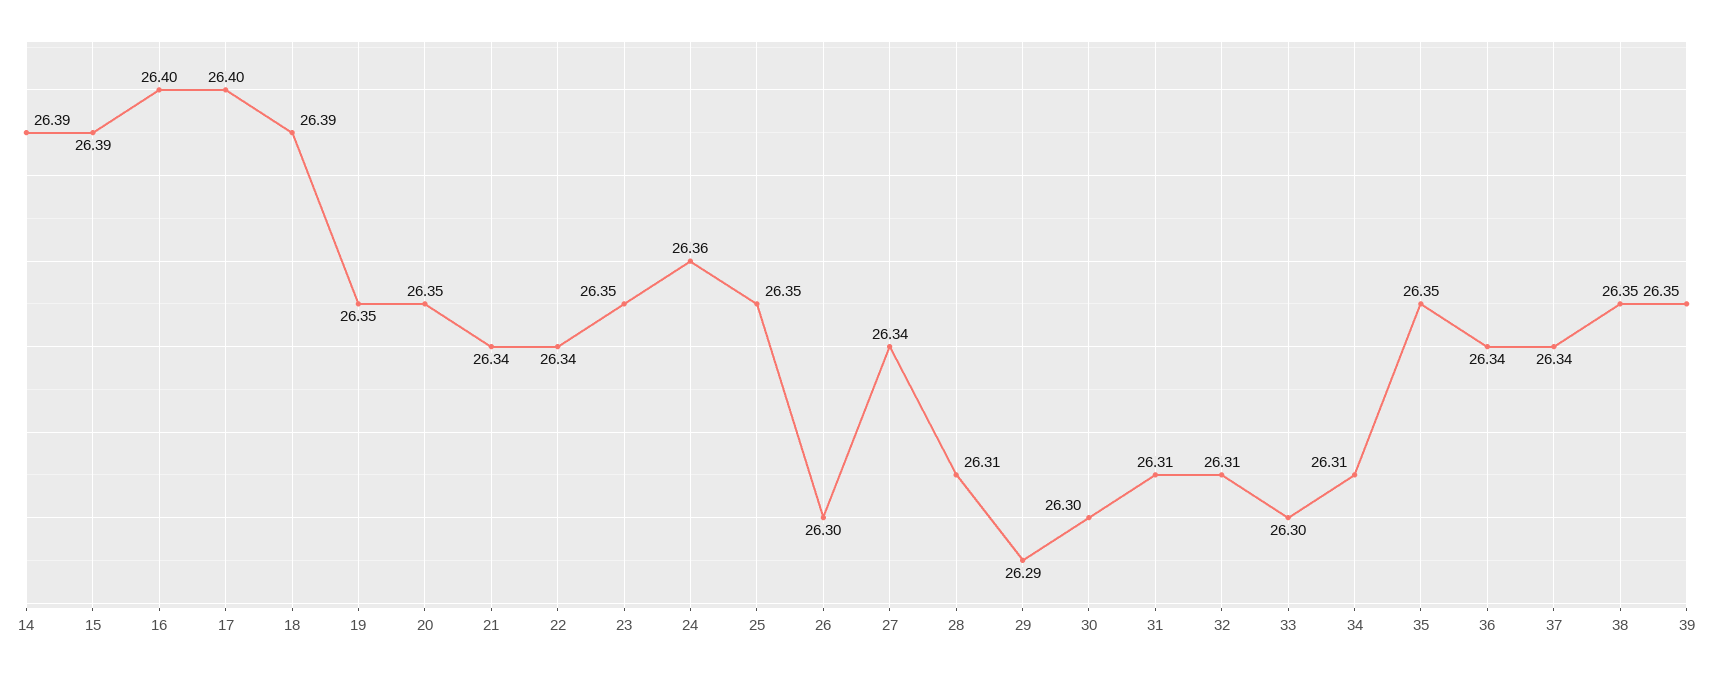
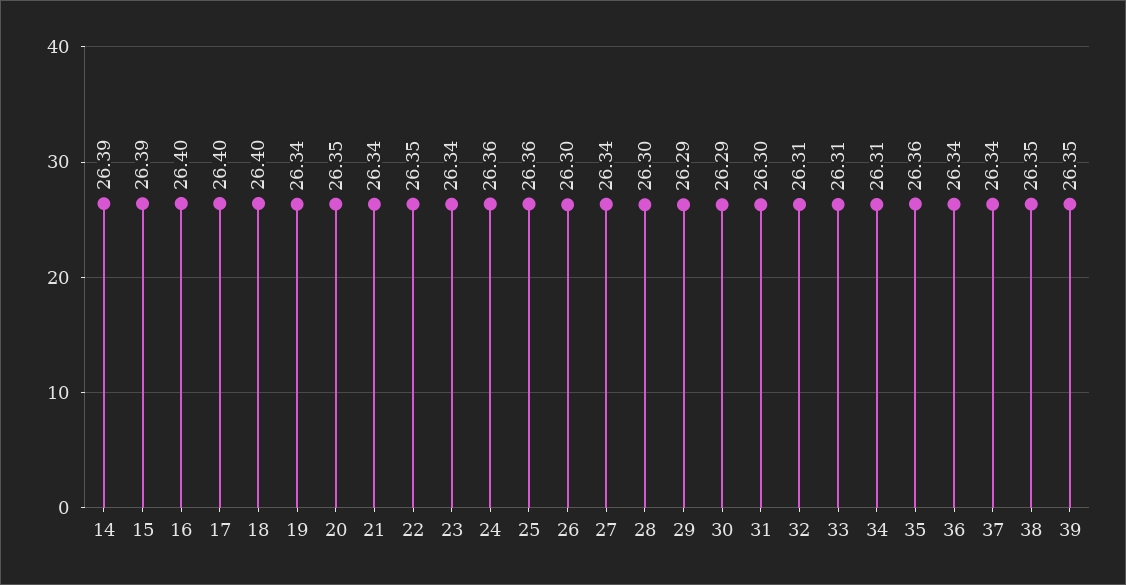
18: 26.39 -> 26.4
19: 26.35 -> 26.34
22: 26.34 -> 26.35
23: 26.35 -> 26.34
25: 26.35 -> 26.36
28: 26.31 -> 26.3
30: 26.3 -> 26.29
31: 26.31 -> 26.3
33: 26.3 -> 26.31
35: 26.35 -> 26.36

